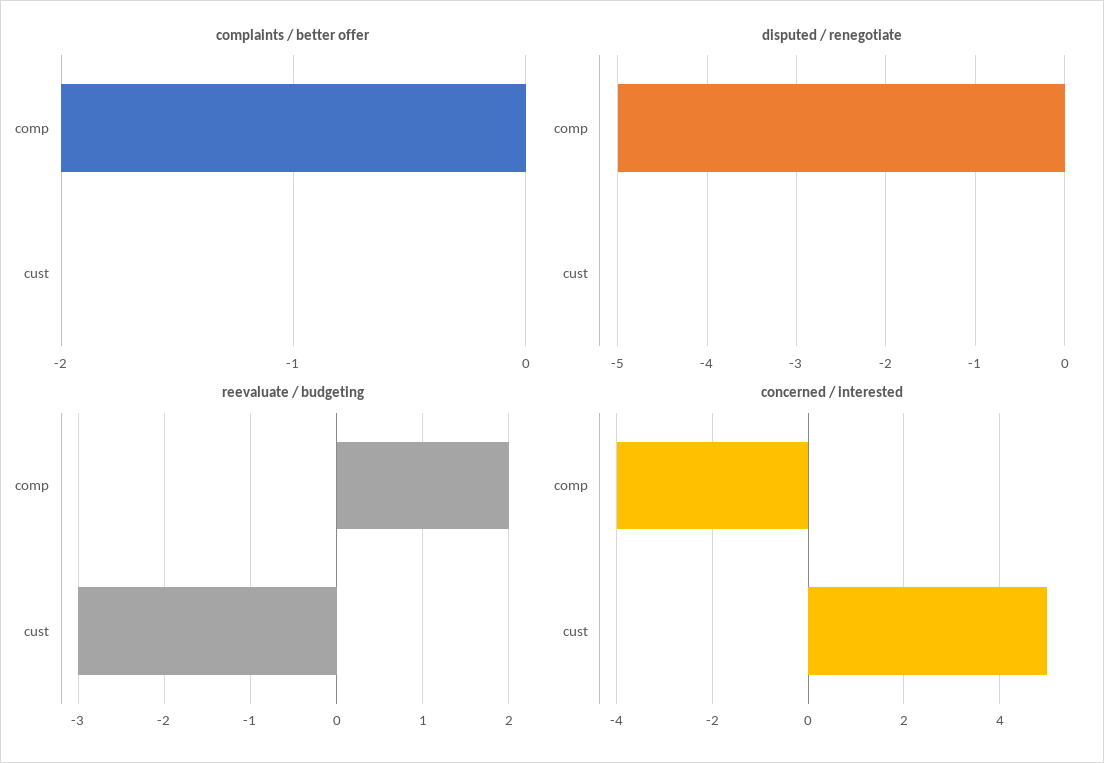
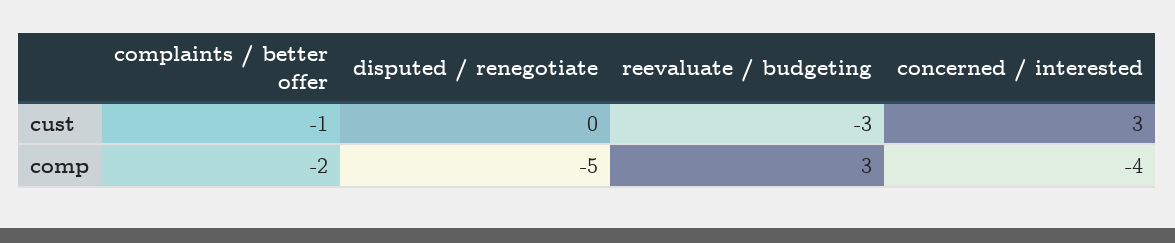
complaints / better offer, cust: 0 -> -1
reevaluate / budgeting, comp: 2 -> 3
concerned / interested, cust: 5 -> 3

